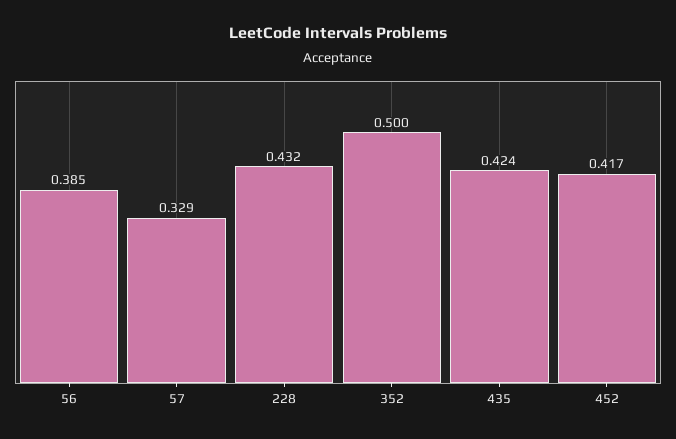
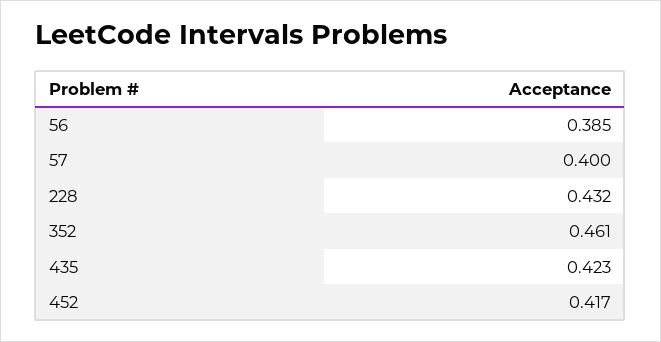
57: 0.329 -> 0.4
352: 0.5 -> 0.461
435: 0.424 -> 0.423

